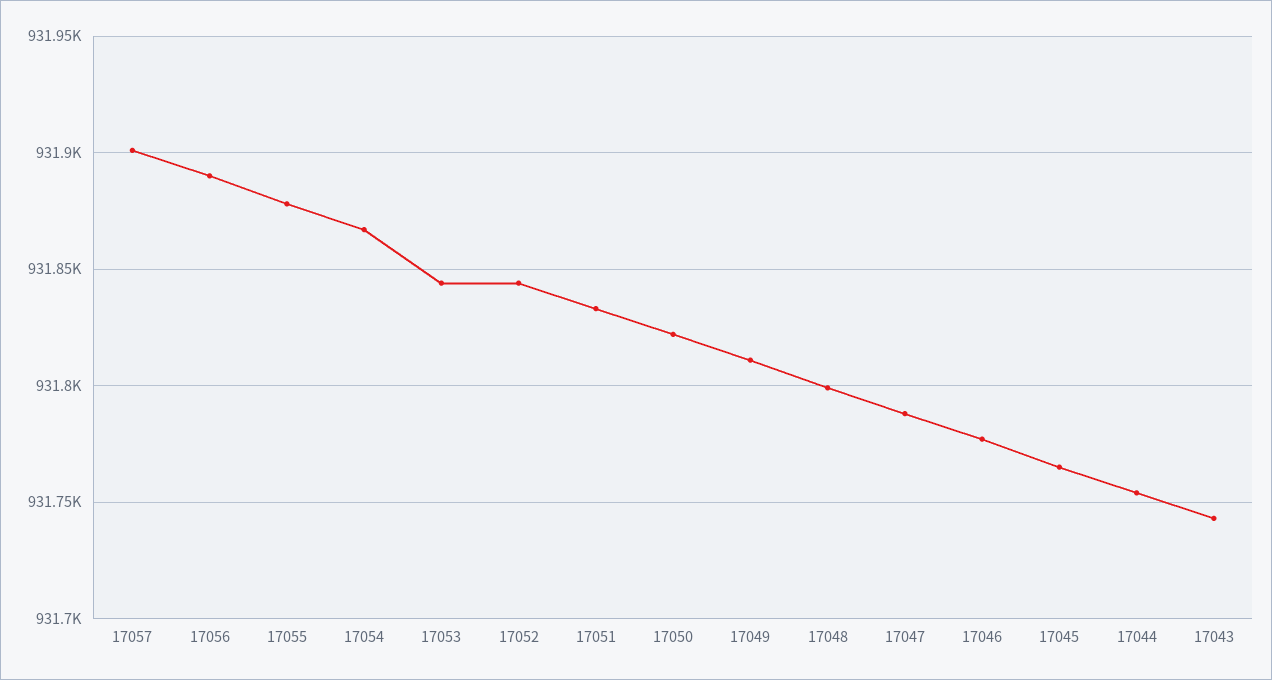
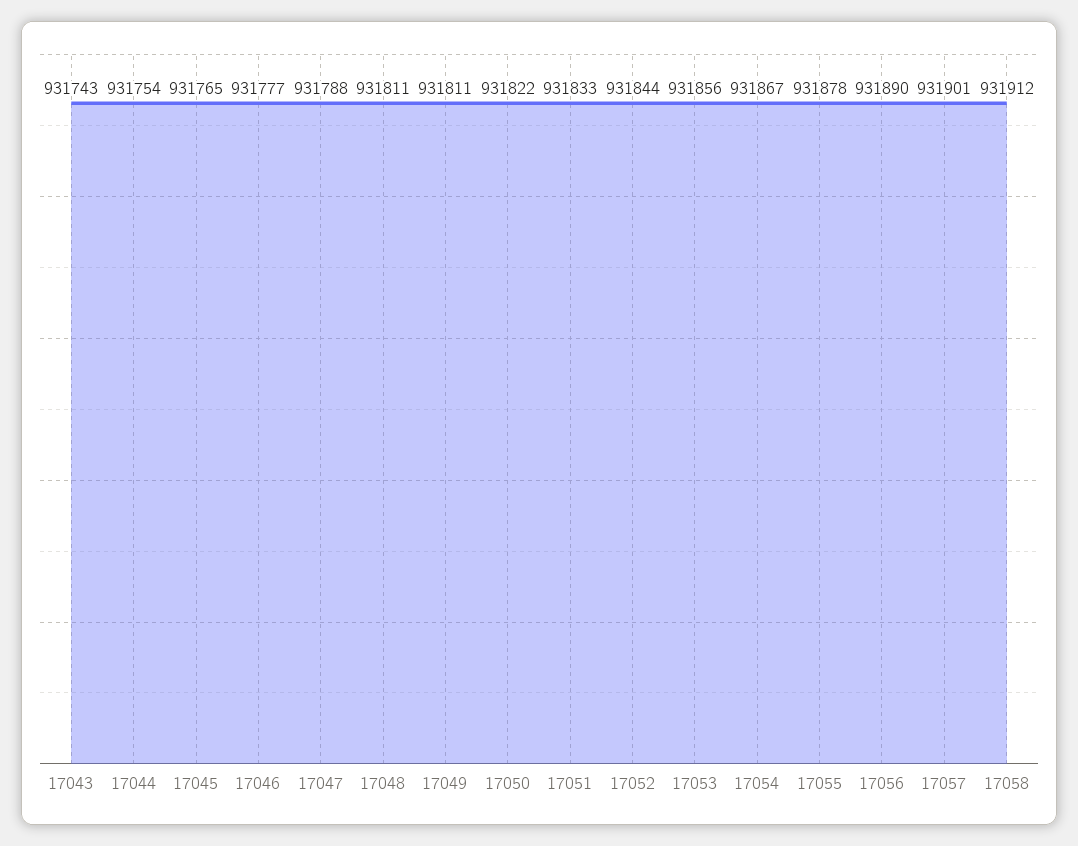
17053: 931845 -> 931856
17048: 931800 -> 931811
17058: none -> 931912

